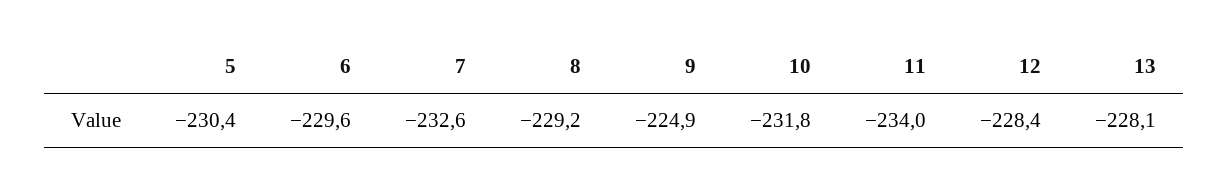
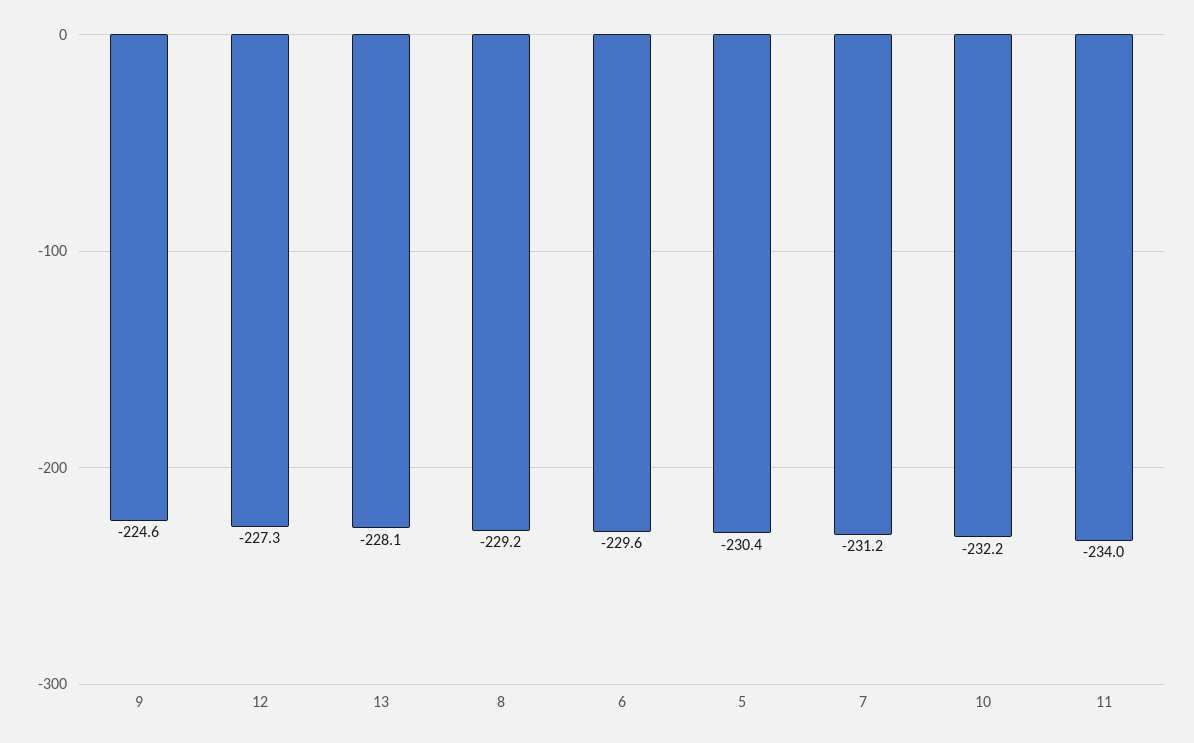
7: -232.6 -> -231.2
9: -224.9 -> -224.6
10: -231.8 -> -232.2
12: -228.4 -> -227.3

